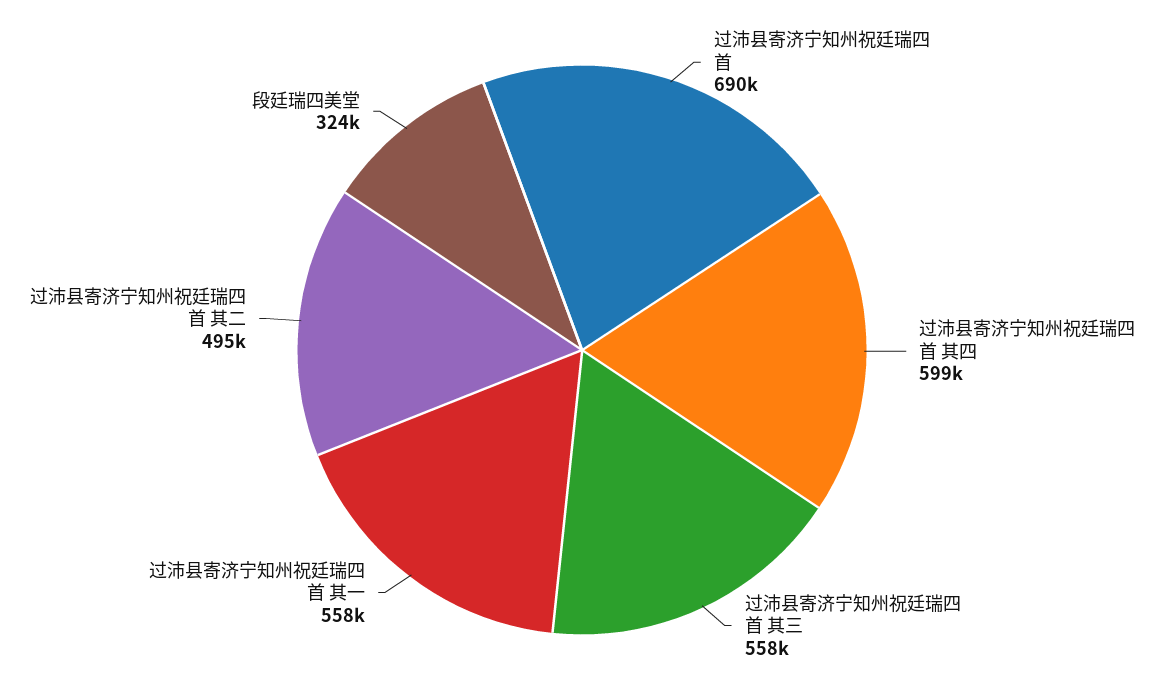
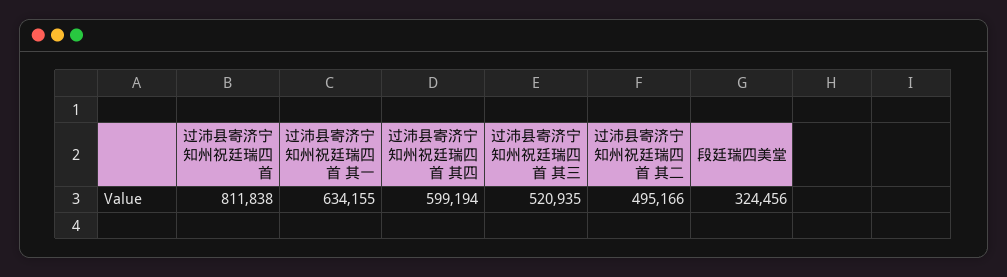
过沛县寄济宁知州祝廷瑞四首: 690000 -> 811838
过沛县寄济宁知州祝廷瑞四首 其三: 558000 -> 520935
过沛县寄济宁知州祝廷瑞四首 其一: 558000 -> 634155

